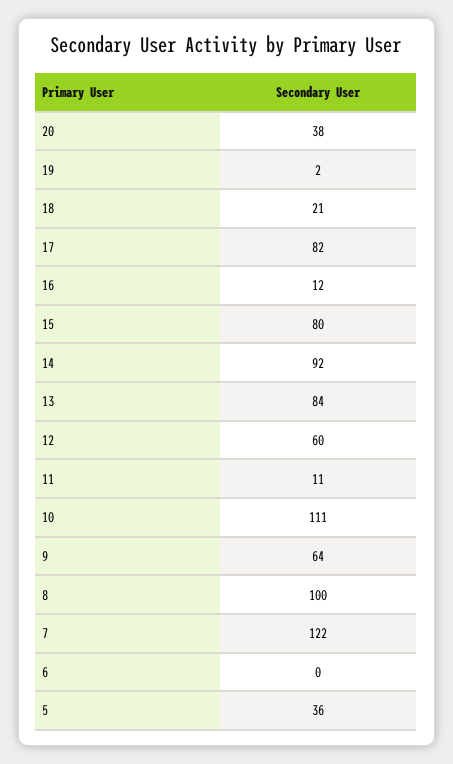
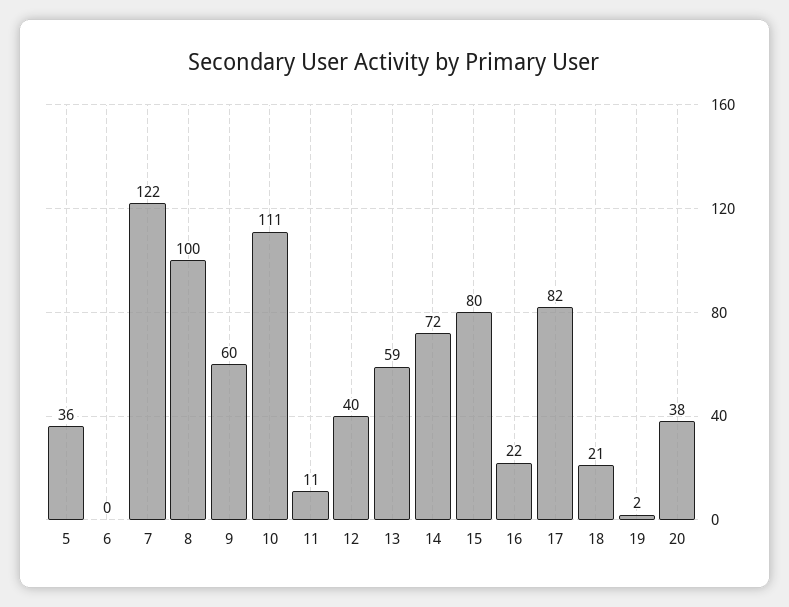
16: 12 -> 22
14: 92 -> 72
13: 84 -> 59
12: 60 -> 40
9: 64 -> 60

